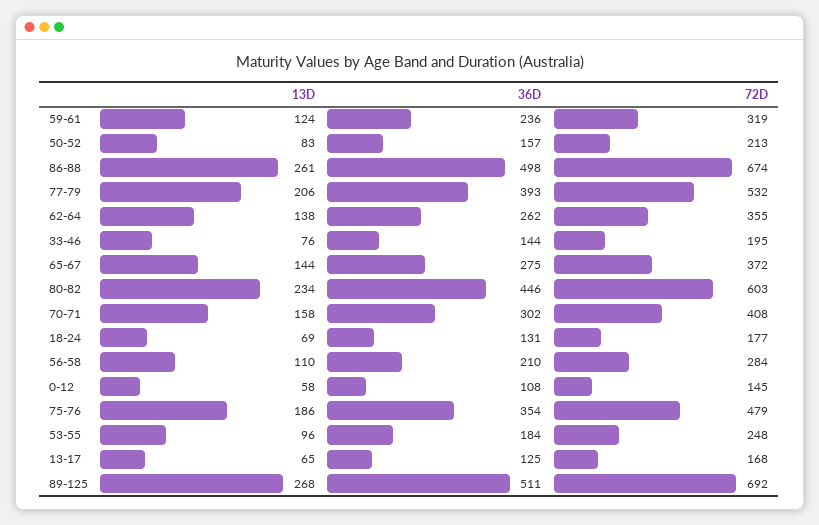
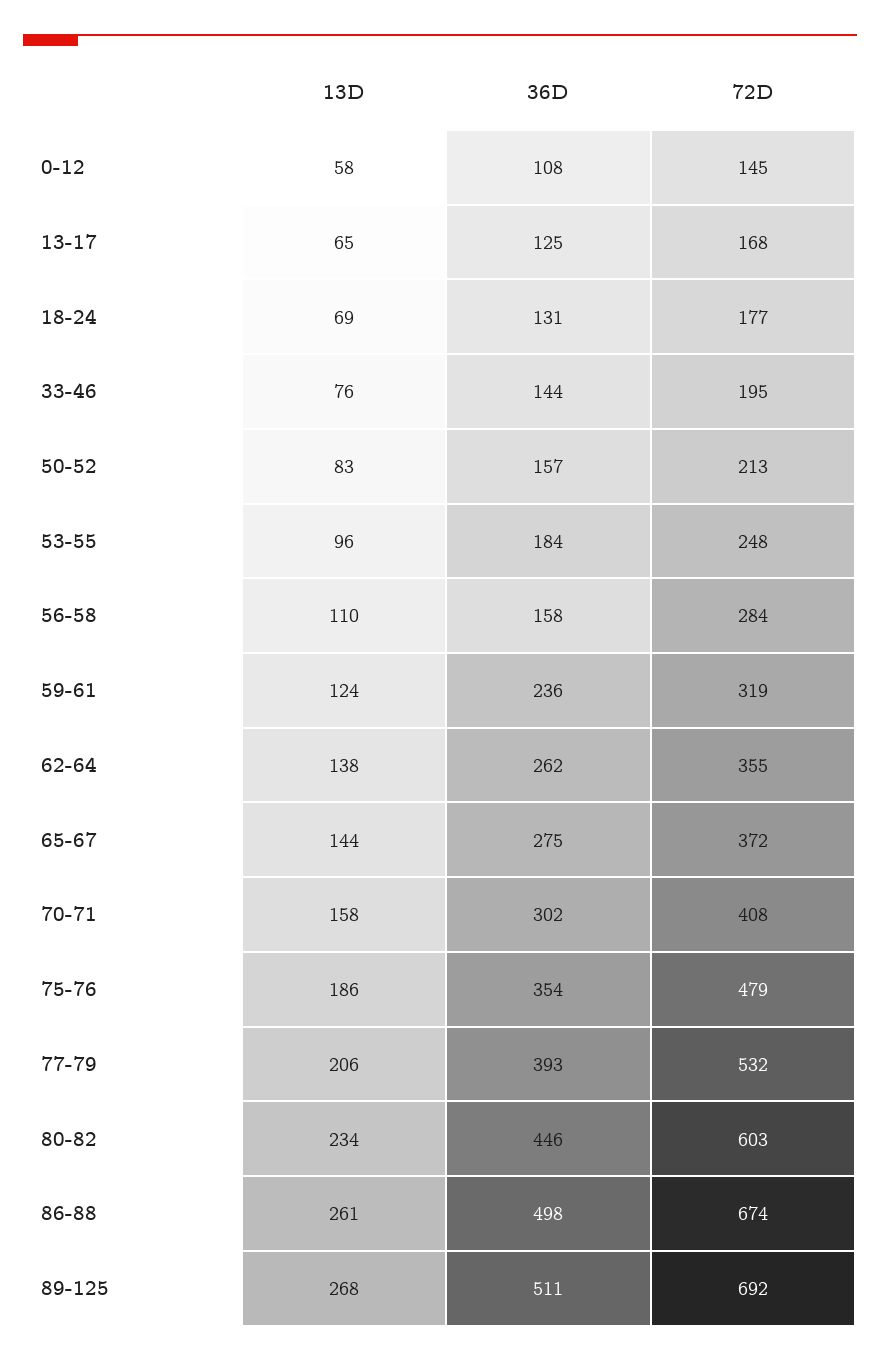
36D, 56-58: 210 -> 158

